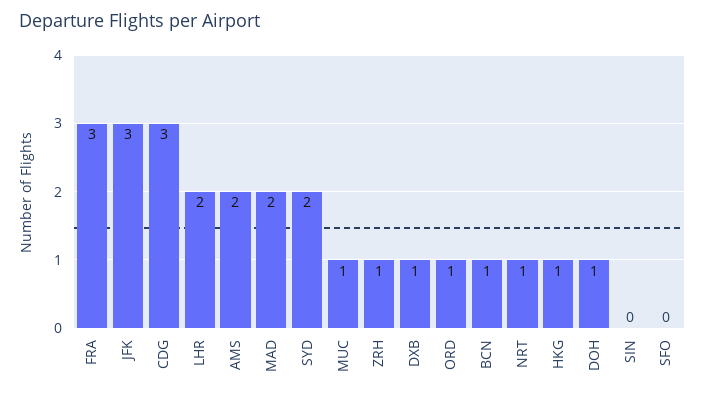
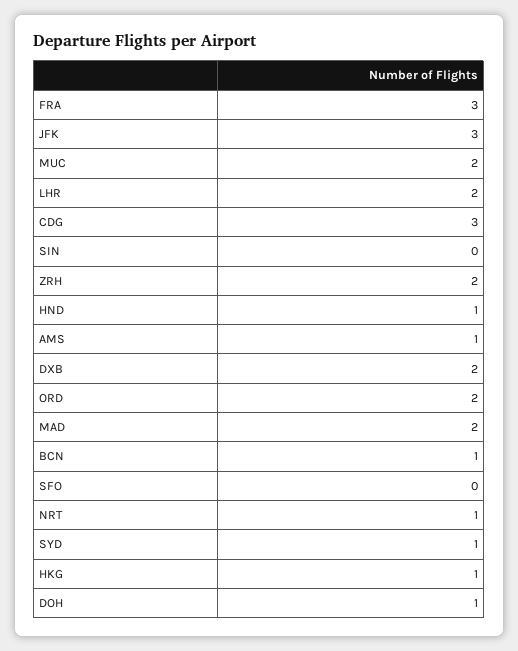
AMS: 2 -> 1
SYD: 2 -> 1
MUC: 1 -> 2
ZRH: 1 -> 2
DXB: 1 -> 2
ORD: 1 -> 2
HND: none -> 1

